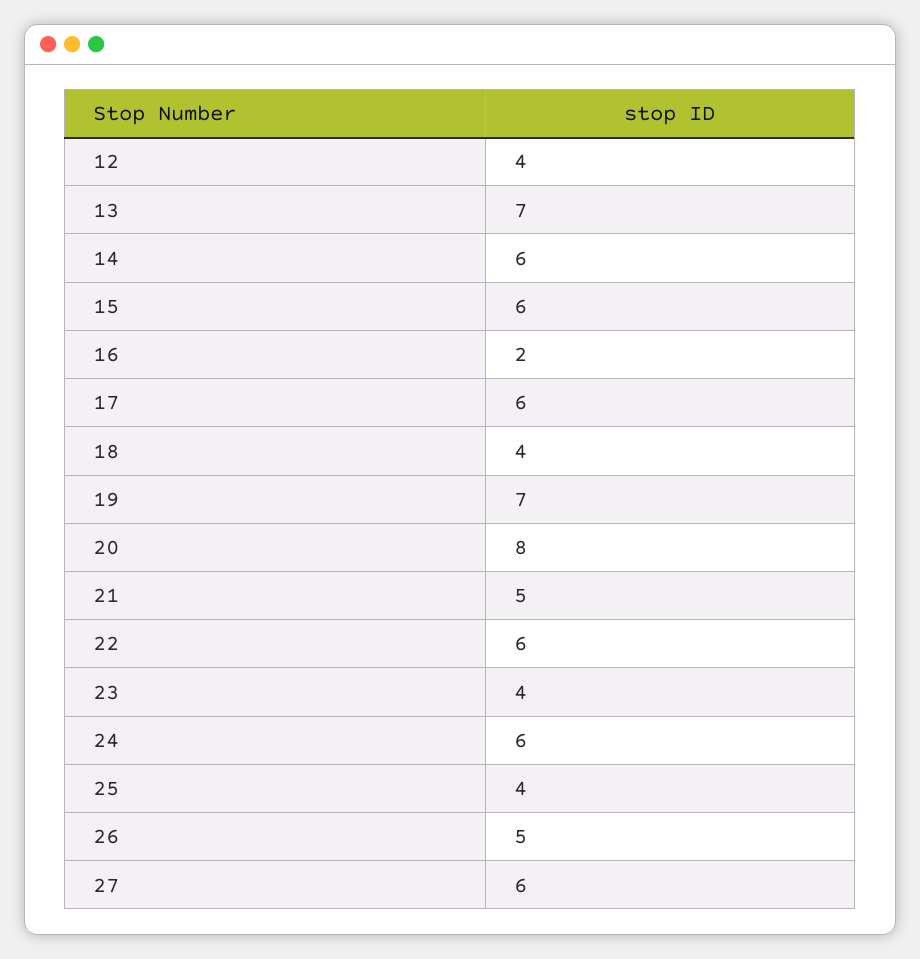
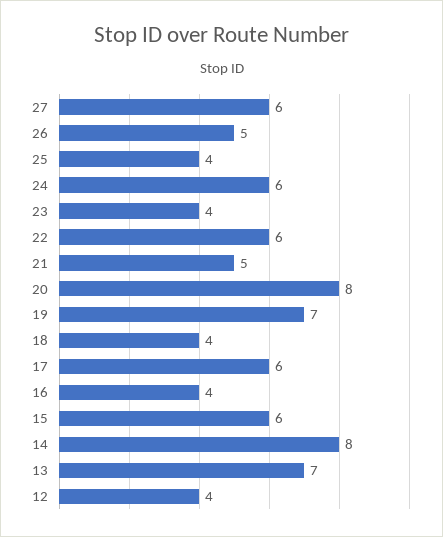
14: 6 -> 8
16: 2 -> 4

